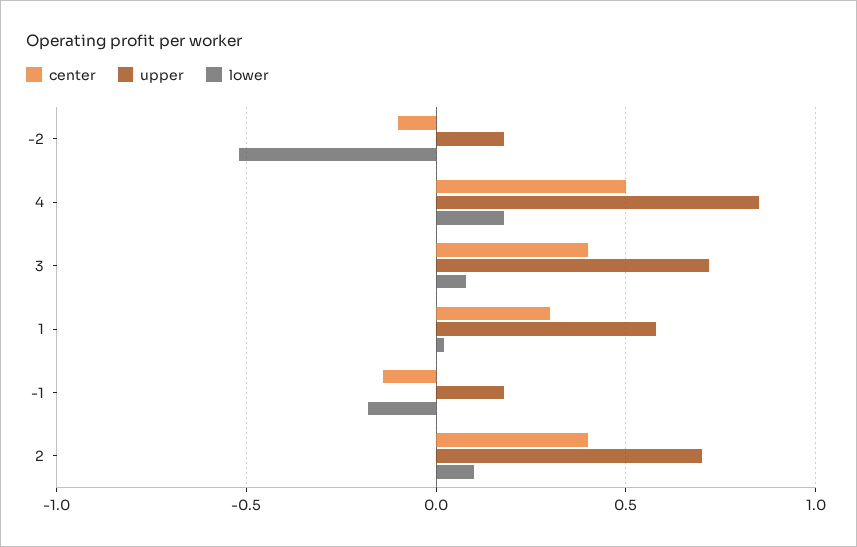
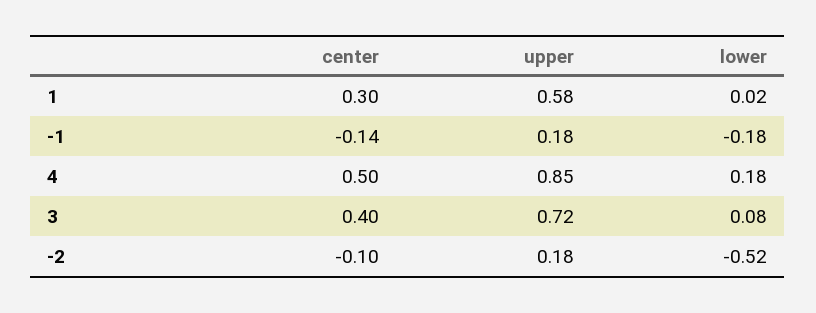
center, 2: 0.4 -> none
upper, 2: 0.7 -> none
lower, 2: 0.1 -> none

